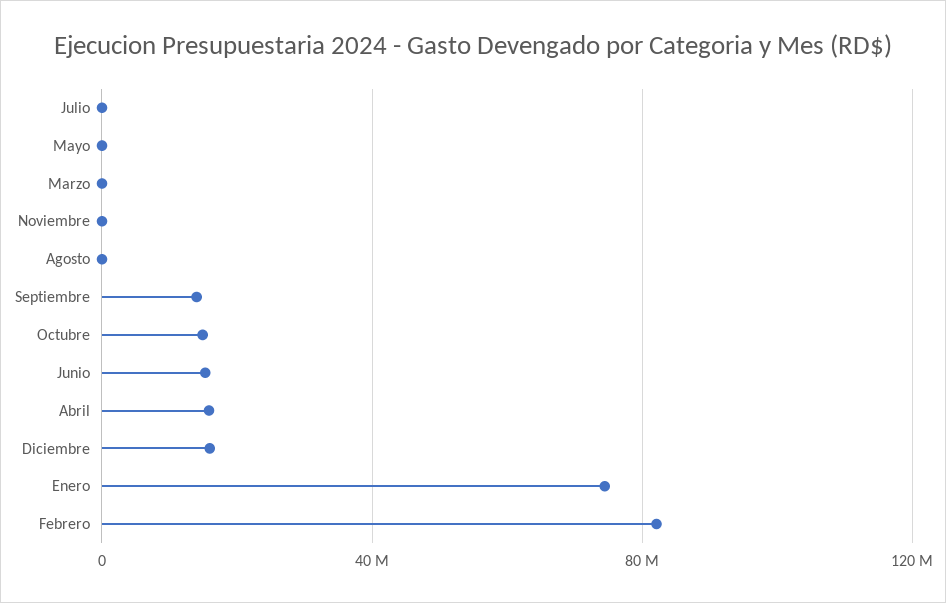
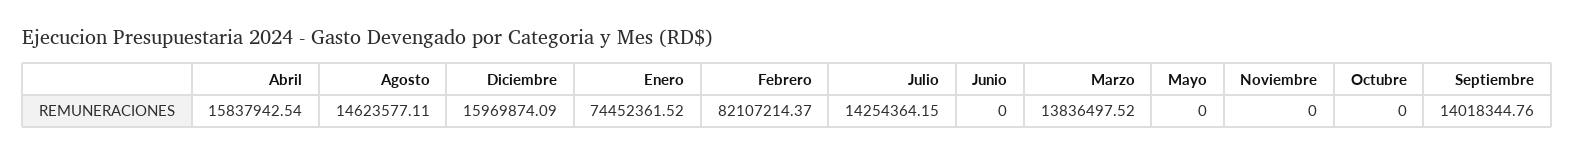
Julio: 0 -> 14254364.15
Marzo: 0 -> 13836497.52
Agosto: 0 -> 14623577.11
Octubre: 15000000 -> 0
Junio: 15000000 -> 0

